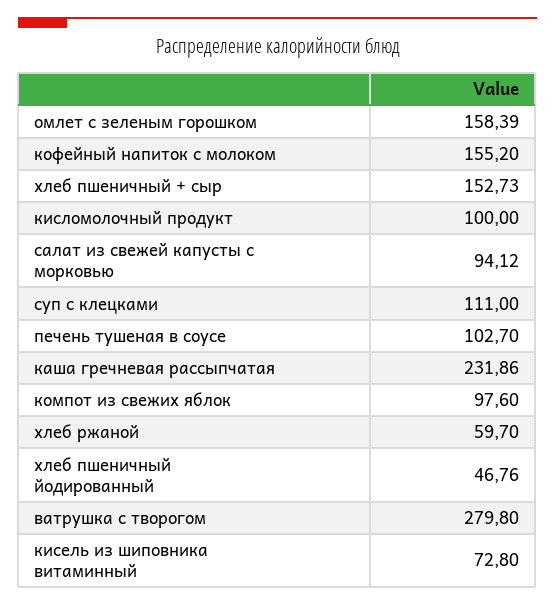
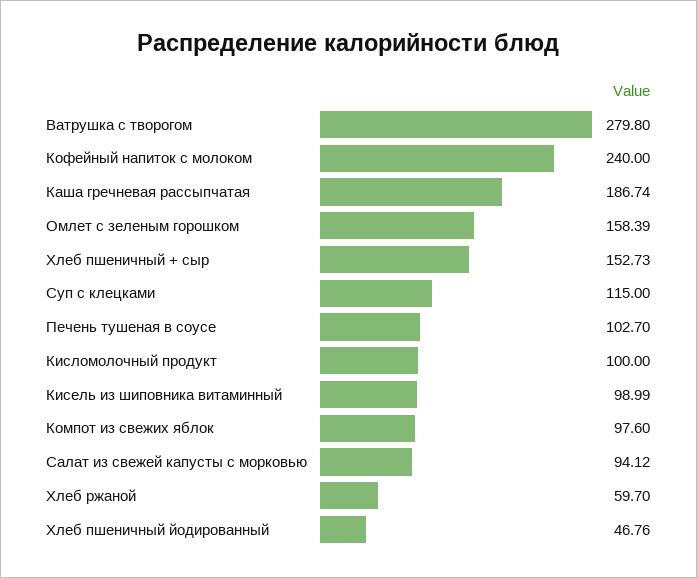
кофейный напиток с молоком: 155.2 -> 240
суп с клецками: 111 -> 115
каша гречневая рассыпчатая: 231.86 -> 186.74
кисель из шиповника витаминный: 72.8 -> 98.99

